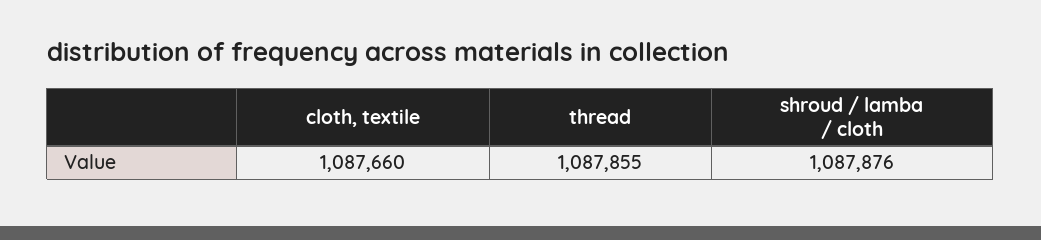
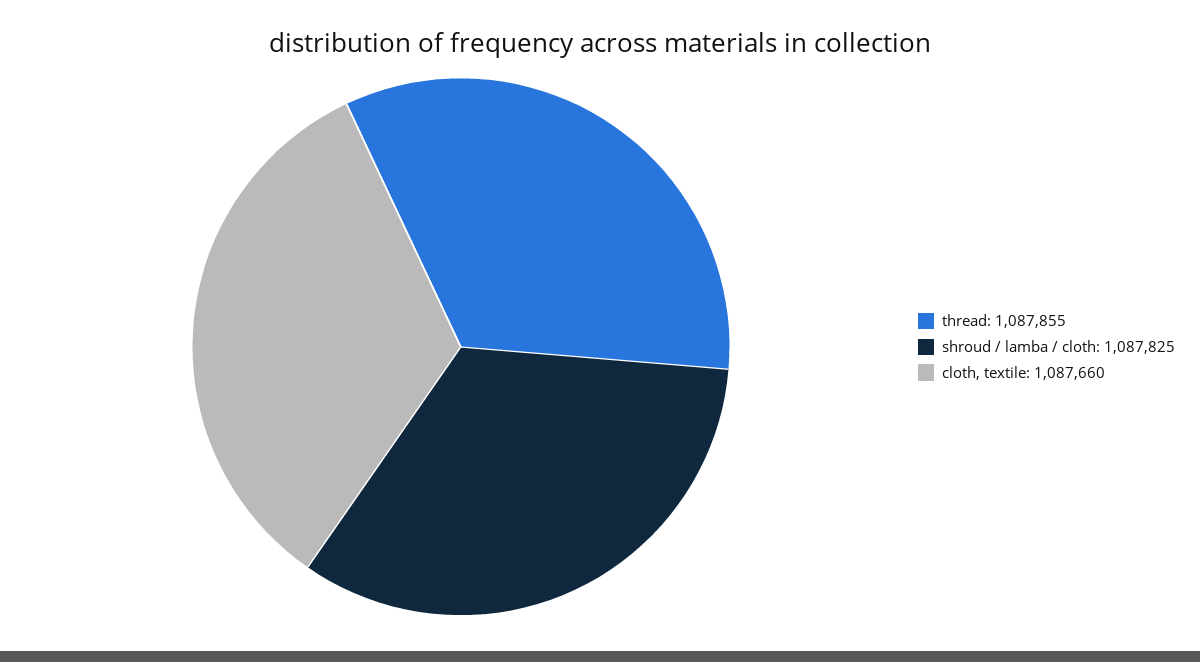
shroud / lamba / cloth: 1087876 -> 1087825

